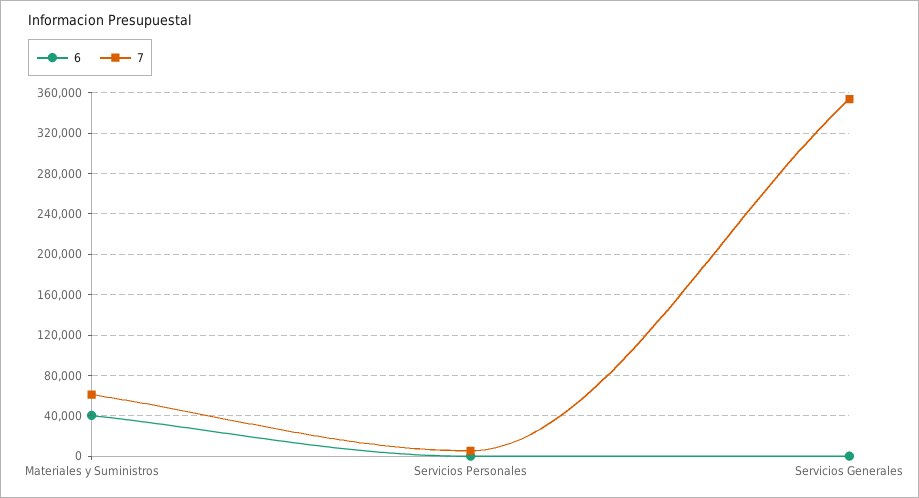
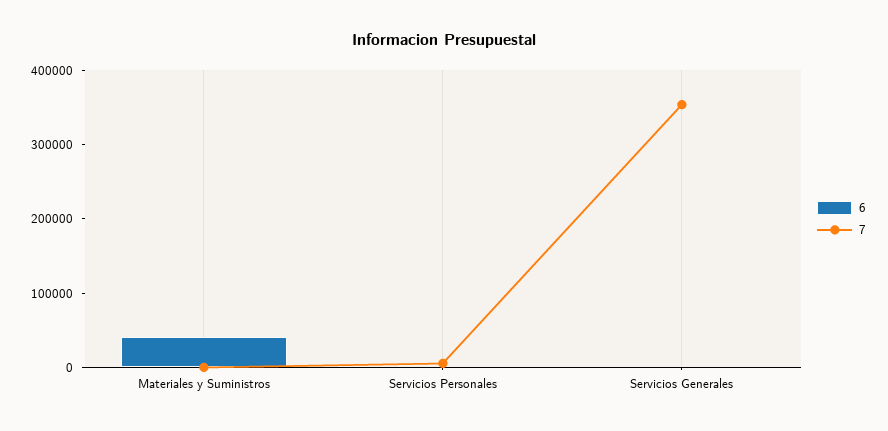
7, Materiales y Suministros: 60000 -> 0

